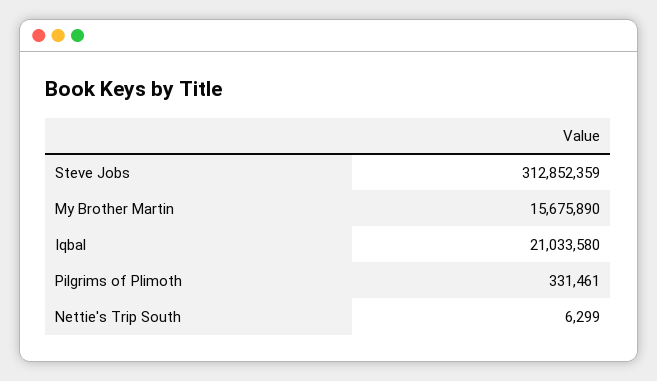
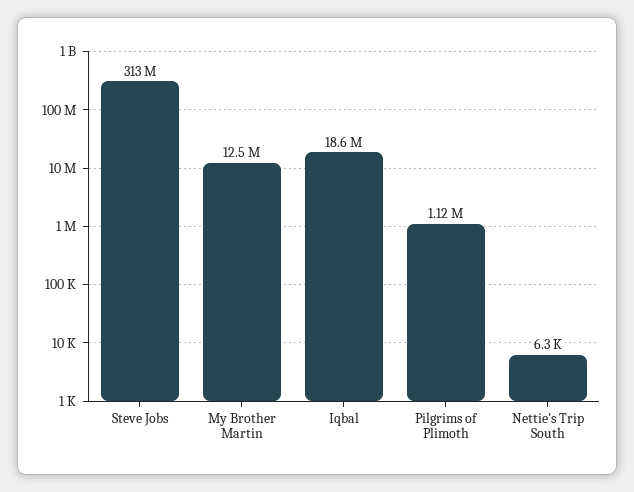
My Brother Martin: 15675890 -> 12500000
Iqbal: 21033580 -> 18600000
Pilgrims of Plimoth: 331461 -> 1120000

